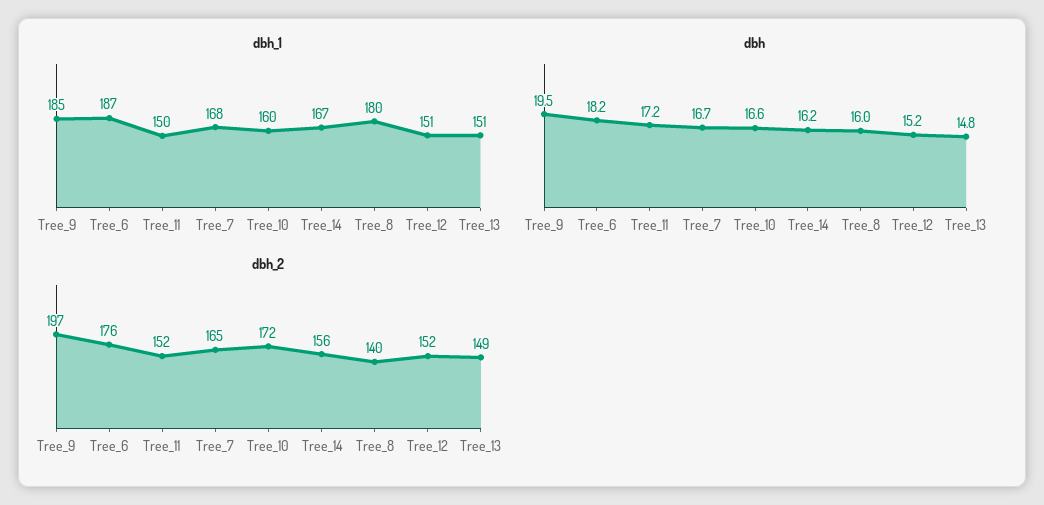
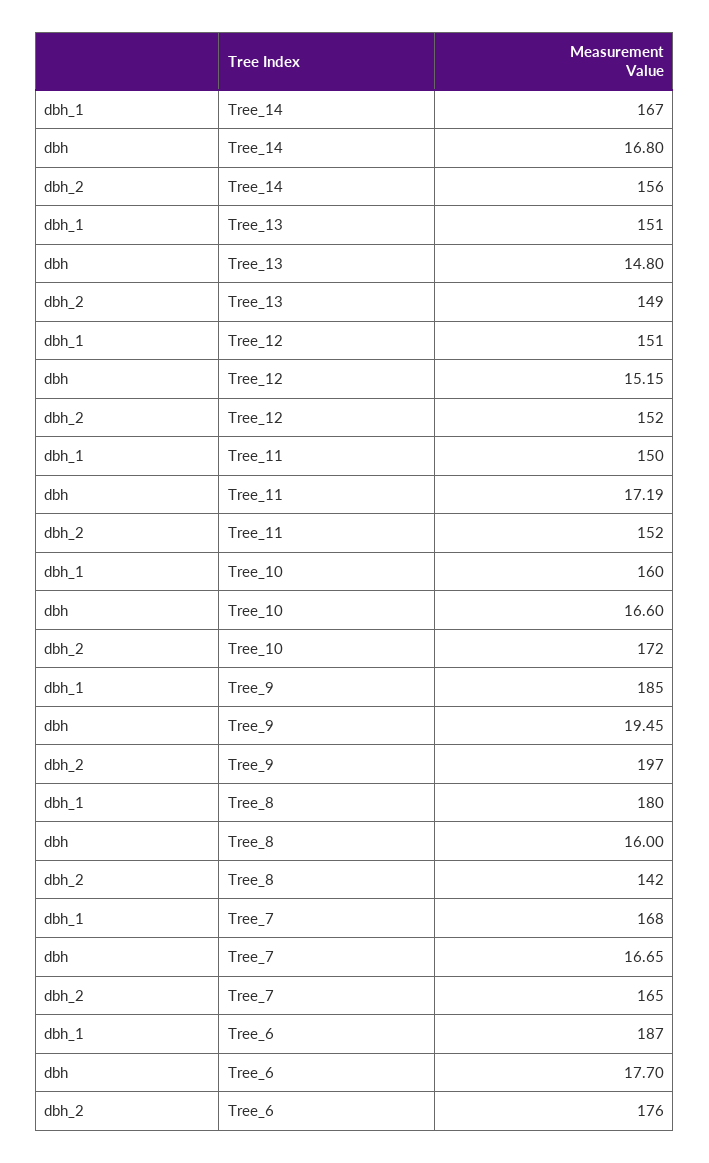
dbh, Tree_6: 18.2 -> 17.7
dbh, Tree_14: 16.2 -> 16.8
dbh_2, Tree_8: 140 -> 142

